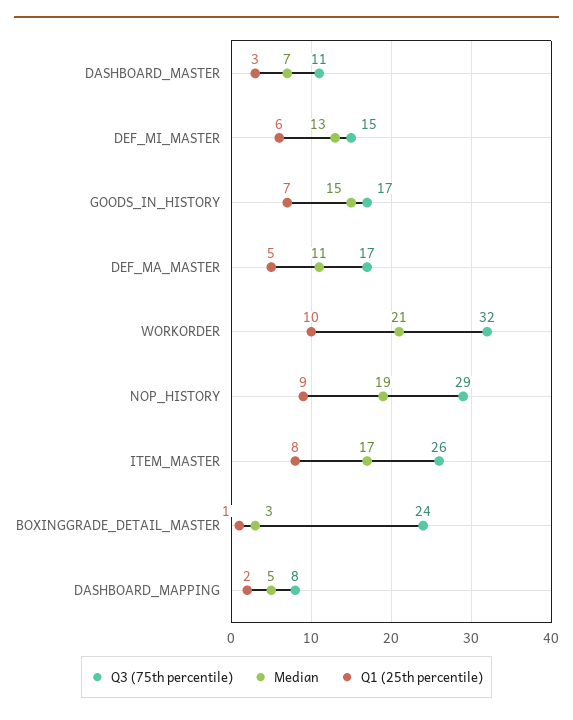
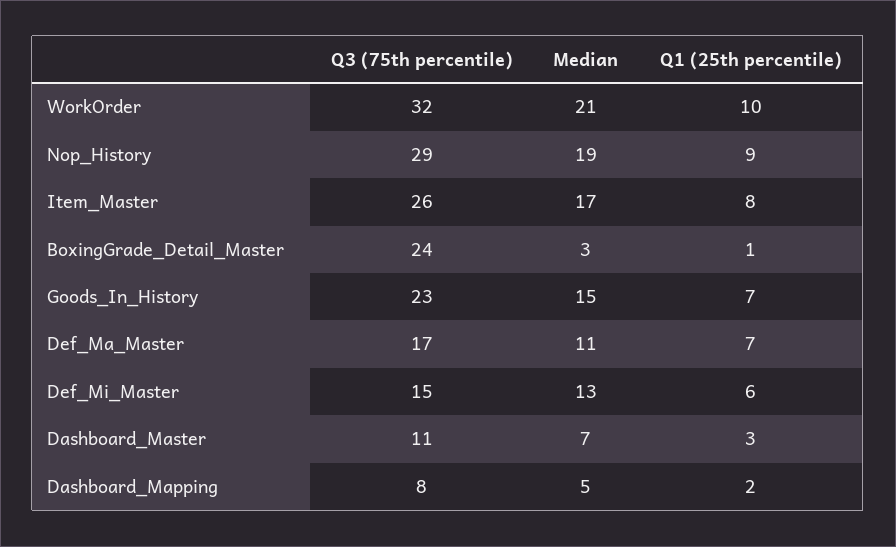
Q3 (75th percentile), GOODS_IN_HISTORY: 17 -> 23
Q1 (25th percentile), DEF_MA_MASTER: 5 -> 7

